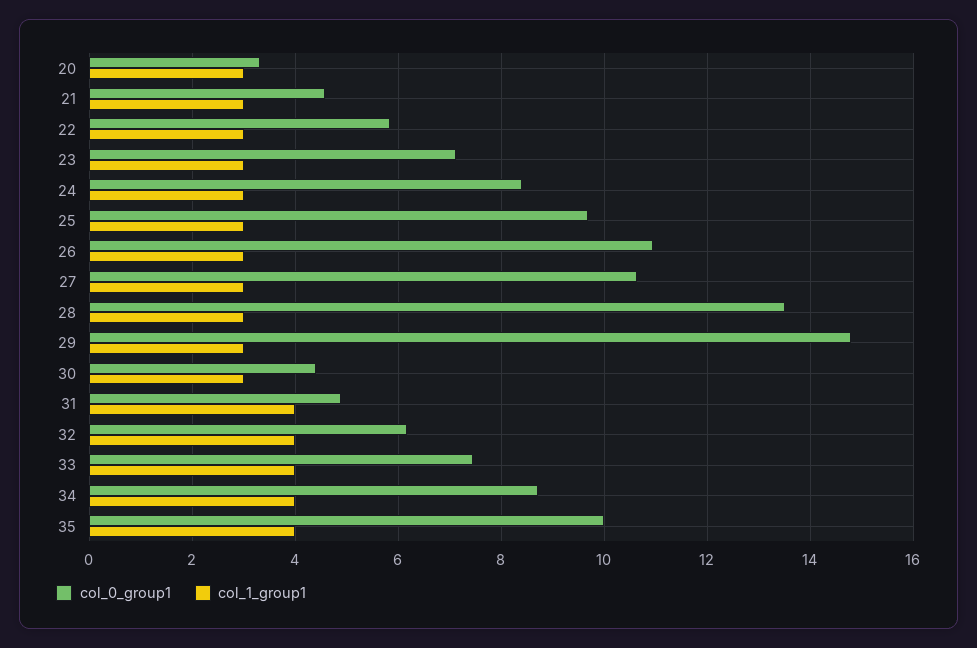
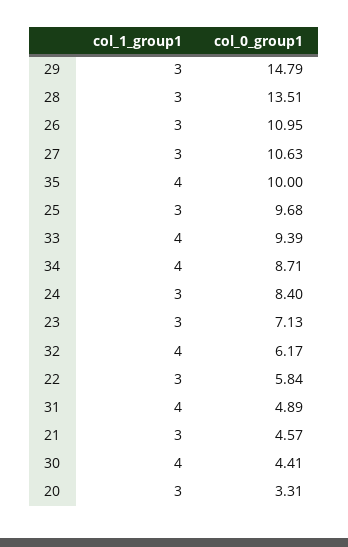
col_1_group1, 30: 3 -> 4
col_0_group1, 33: 7.4 -> 9.39

